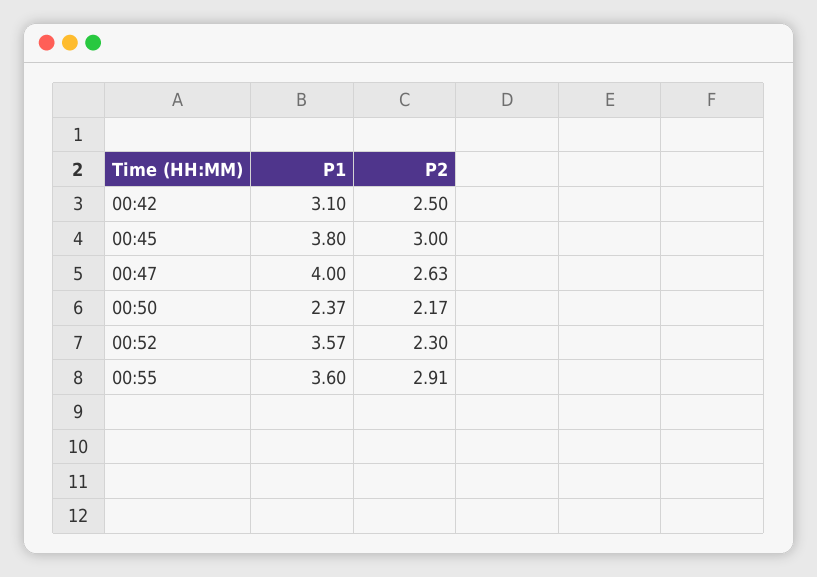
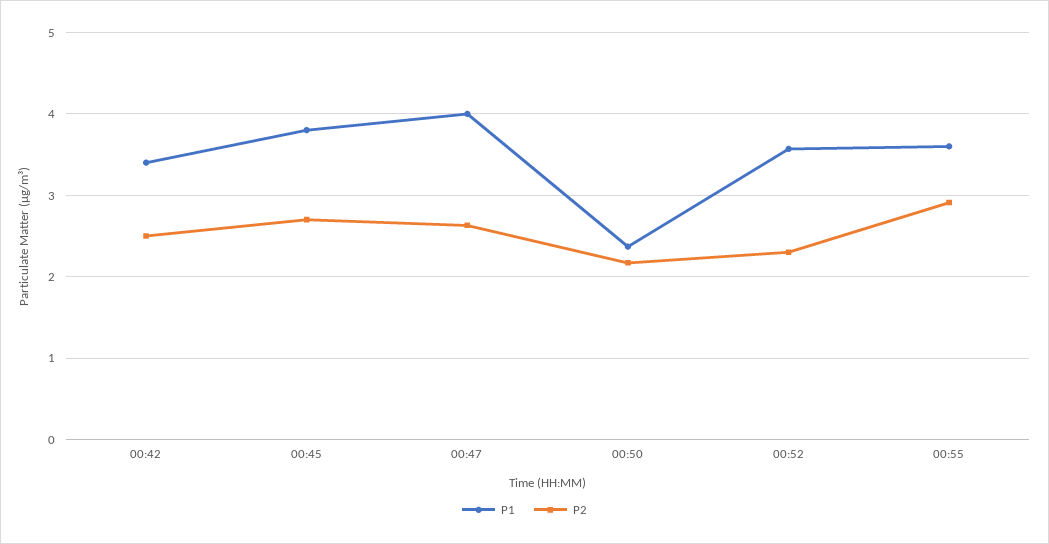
P1, 00:42: 3.1 -> 3.4
P2, 00:45: 3 -> 2.7

